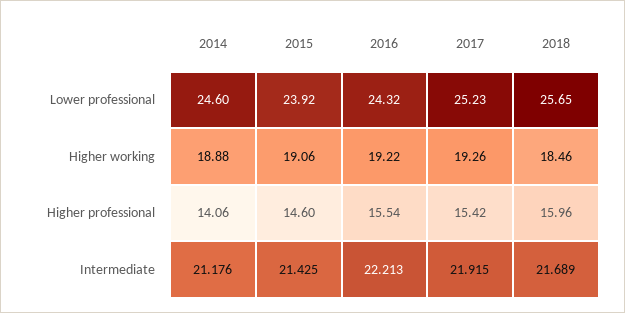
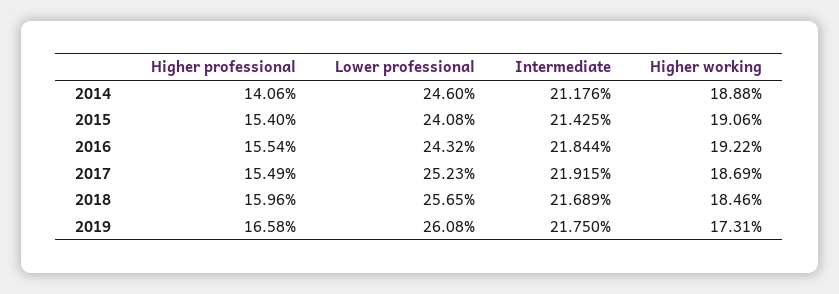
2015, Lower professional: 23.92 -> 24.08
2017, Higher working: 19.26 -> 18.69
2015, Higher professional: 14.6 -> 15.4
2017, Higher professional: 15.42 -> 15.49
2016, Intermediate: 22.213 -> 21.844
2019, Higher professional: none -> 16.58
2019, Lower professional: none -> 26.08
2019, Intermediate: none -> 21.75
2019, Higher working: none -> 17.31

